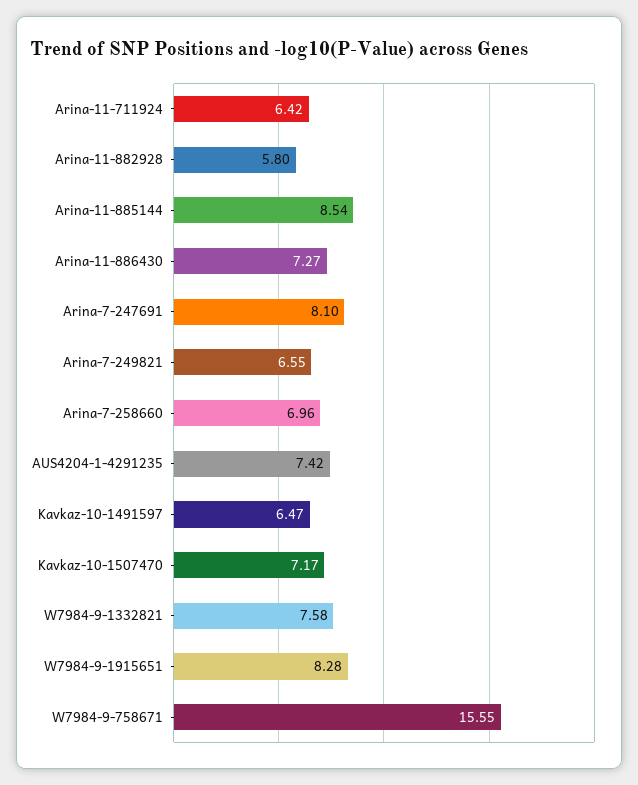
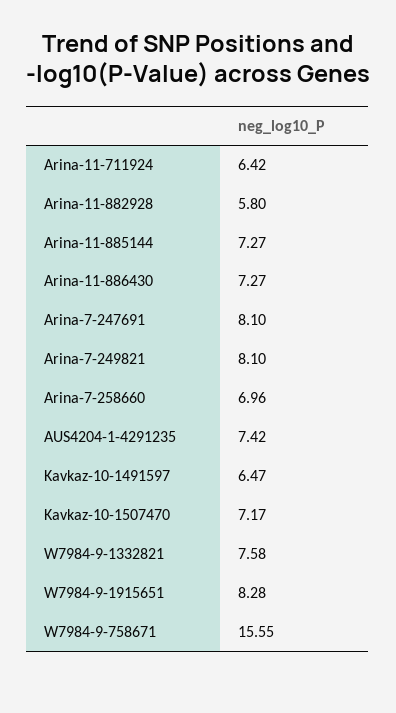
Arina-11-885144: 8.54 -> 7.27
Arina-7-249821: 6.55 -> 8.1

